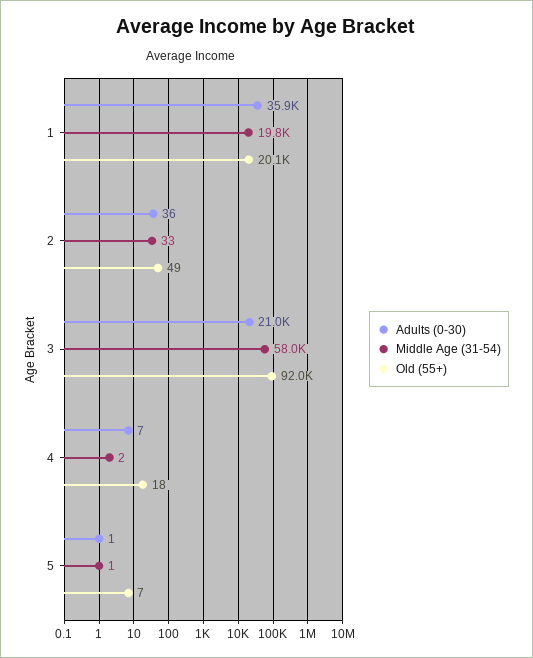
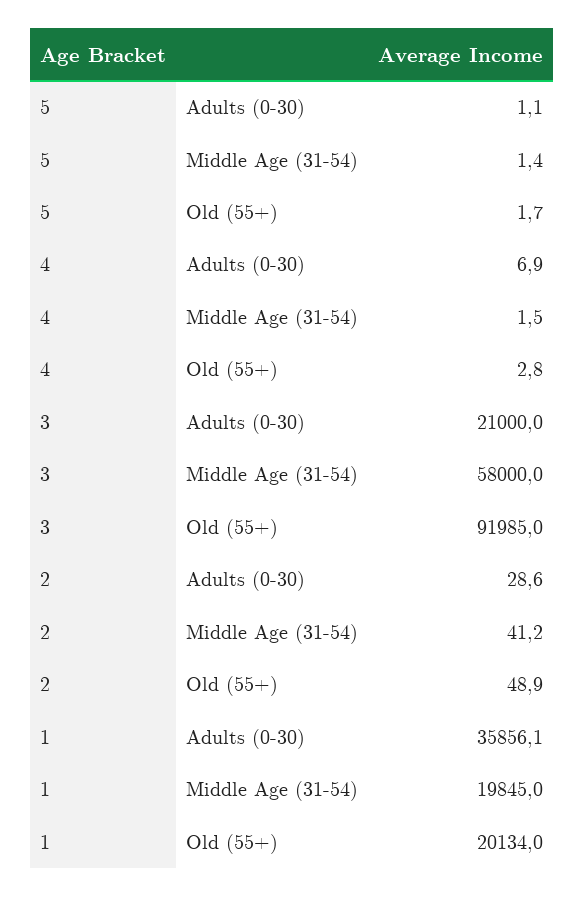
Adults (0-30), 2: 36 -> 28.6
Middle Age (31-54), 2: 33 -> 41.2
Old (55+), 4: 18 -> 2.8
Old (55+), 5: 7 -> 1.7

